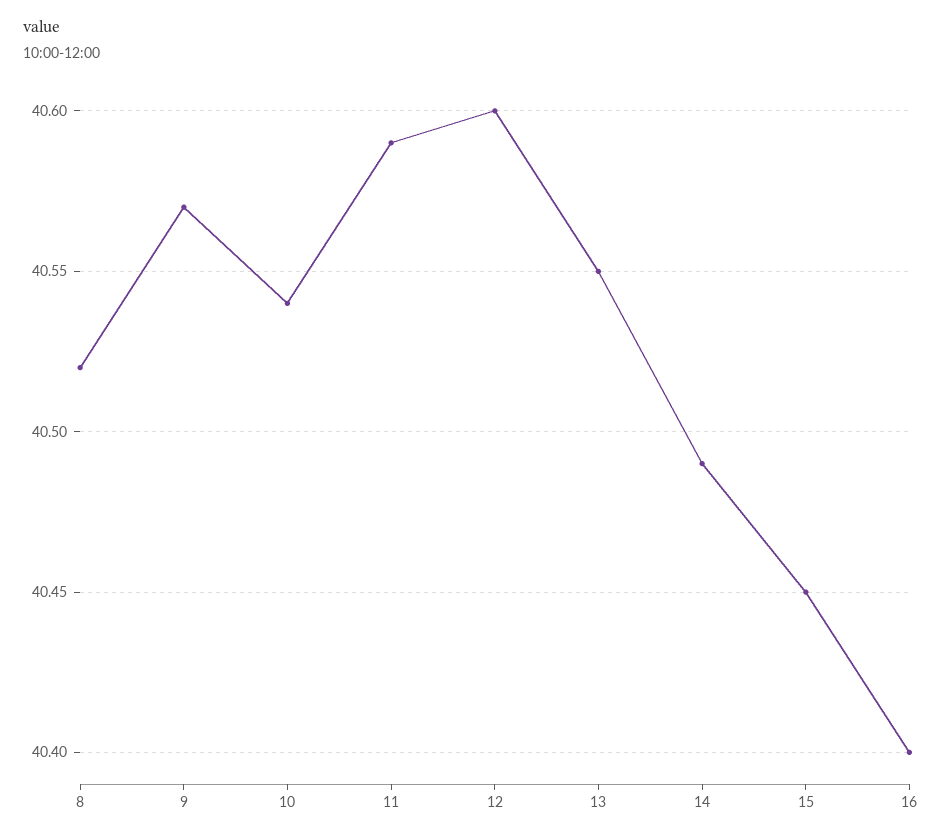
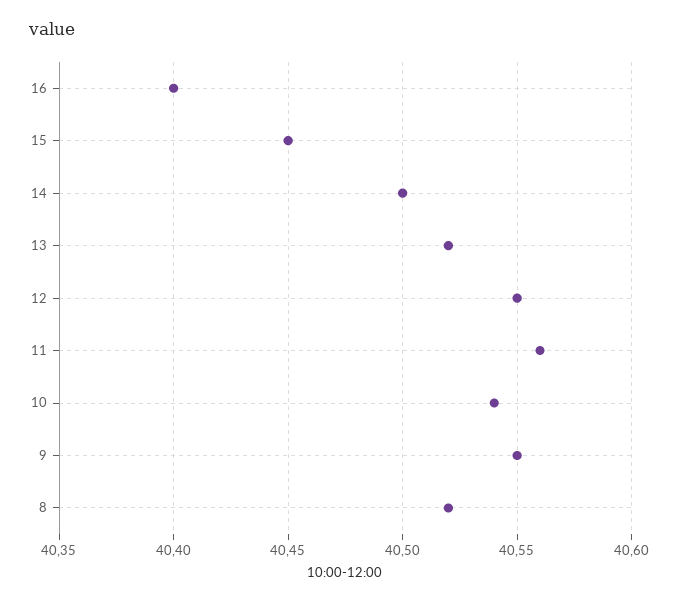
9: 40.57 -> 40.55
11: 40.59 -> 40.56
12: 40.6 -> 40.55
13: 40.55 -> 40.52
14: 40.49 -> 40.5

